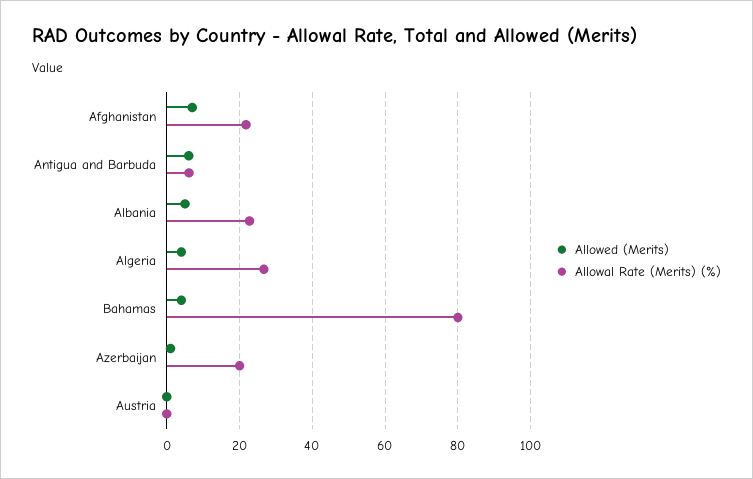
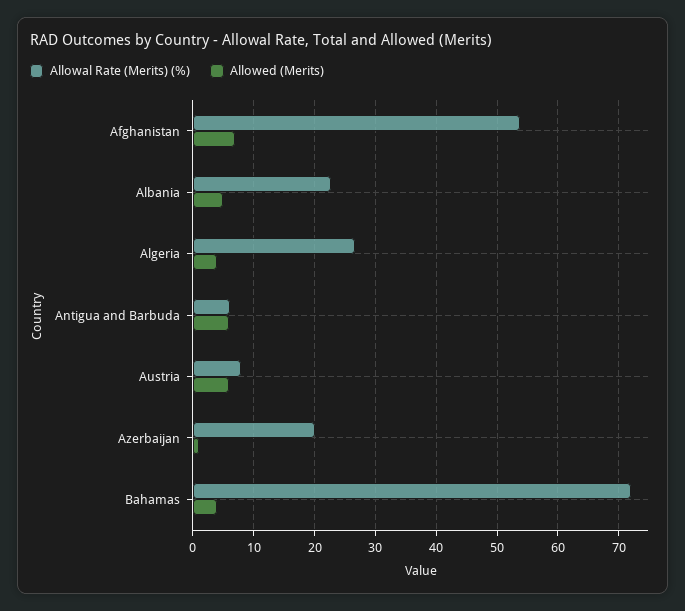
Allowal Rate (Merits) (%), Afghanistan: 22 -> 54
Allowal Rate (Merits) (%), Bahamas: 80 -> 72
Allowed (Merits), Austria: 0 -> 6
Allowal Rate (Merits) (%), Austria: 0 -> 8

